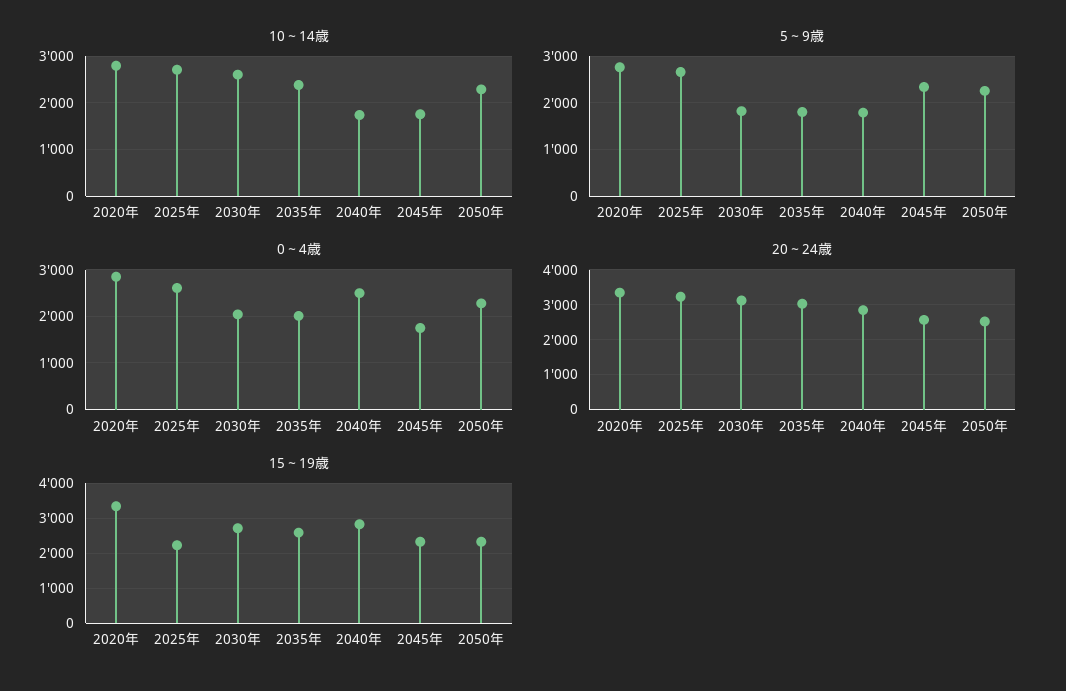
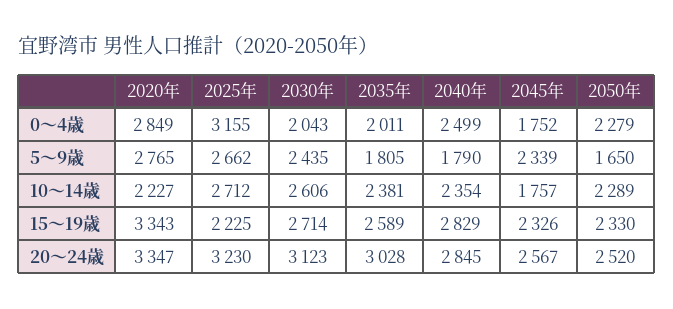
10～14歳, 2020年: 2800 -> 2227
10～14歳, 2040年: 1800 -> 2354
5～9歳, 2030年: 1800 -> 2435
5～9歳, 2050年: 2200 -> 1650
0～4歳, 2025年: 2600 -> 3155

